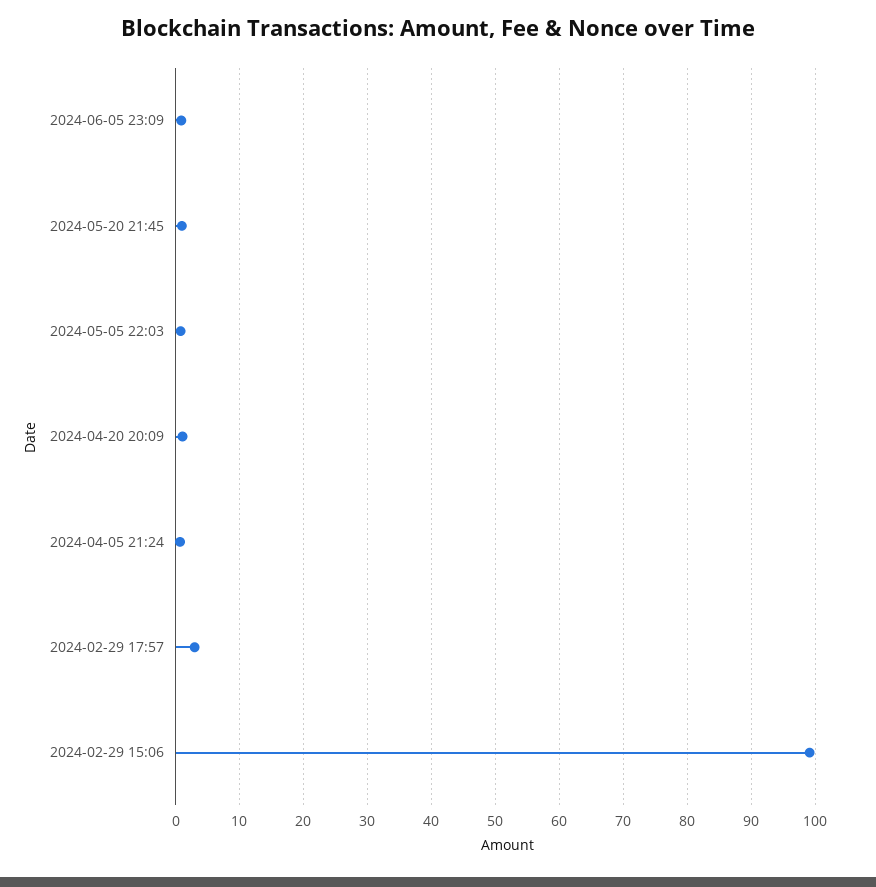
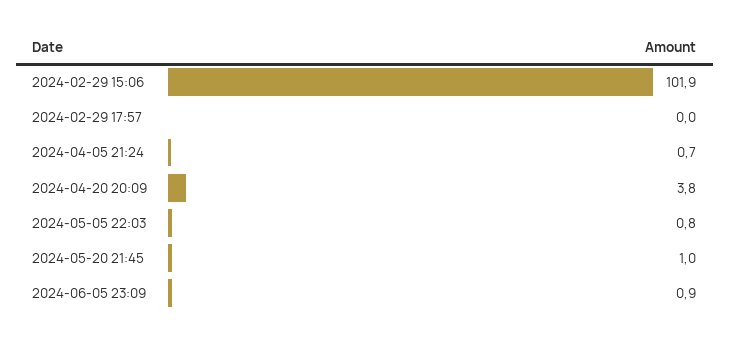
2024-04-20 20:09: 1 -> 3.8
2024-02-29 17:57: 3 -> 0
2024-02-29 15:06: 99 -> 101.9

